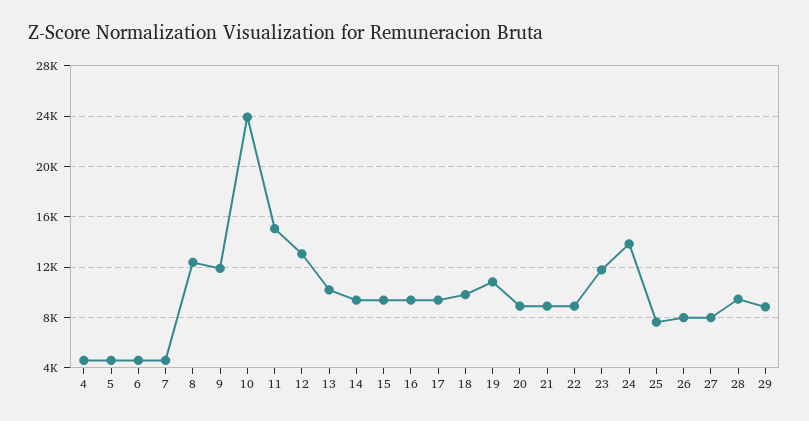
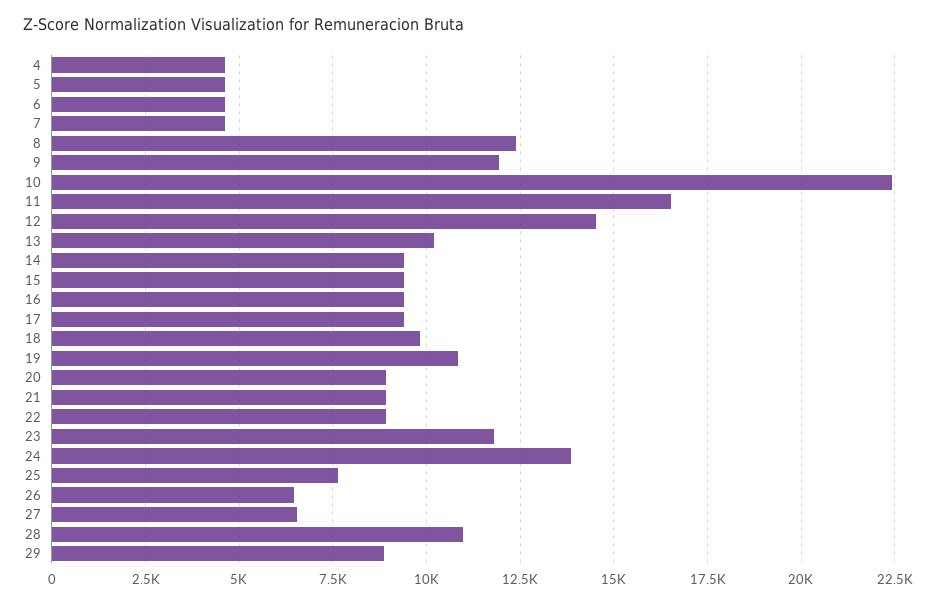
10: 24000 -> 22500
11: 15000 -> 16500
12: 13000 -> 14500
26: 8000 -> 6500
27: 8000 -> 6500
28: 9500 -> 11000

